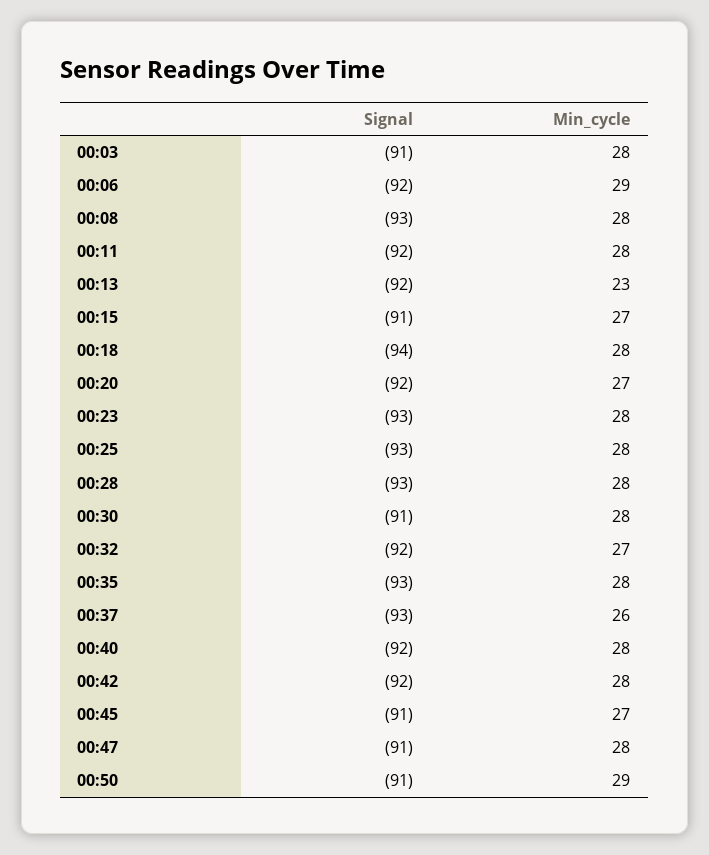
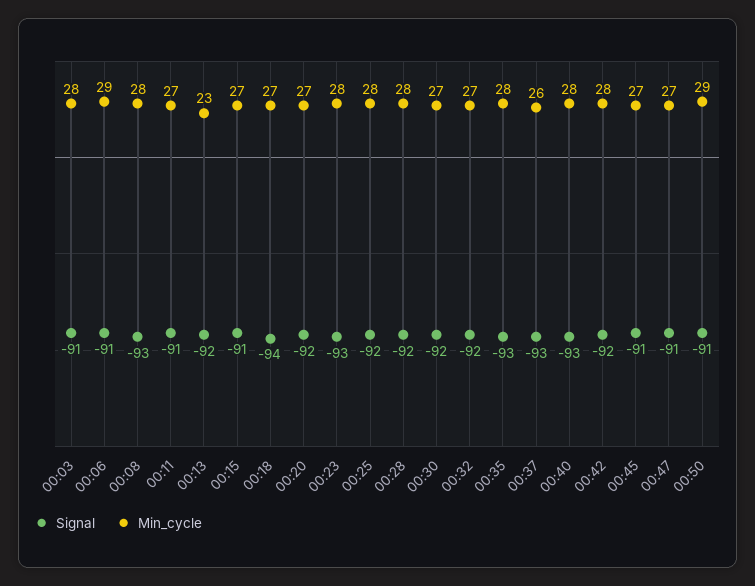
Signal, 00:06: -92 -> -91
Signal, 00:11: -92 -> -91
Min_cycle, 00:11: 28 -> 27
Min_cycle, 00:18: 28 -> 27
Signal, 00:25: -93 -> -92
Signal, 00:28: -93 -> -92
Signal, 00:30: -91 -> -92
Min_cycle, 00:30: 28 -> 27
Signal, 00:40: -92 -> -93
Min_cycle, 00:47: 28 -> 27

